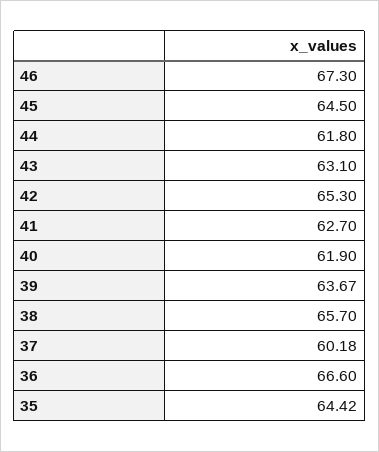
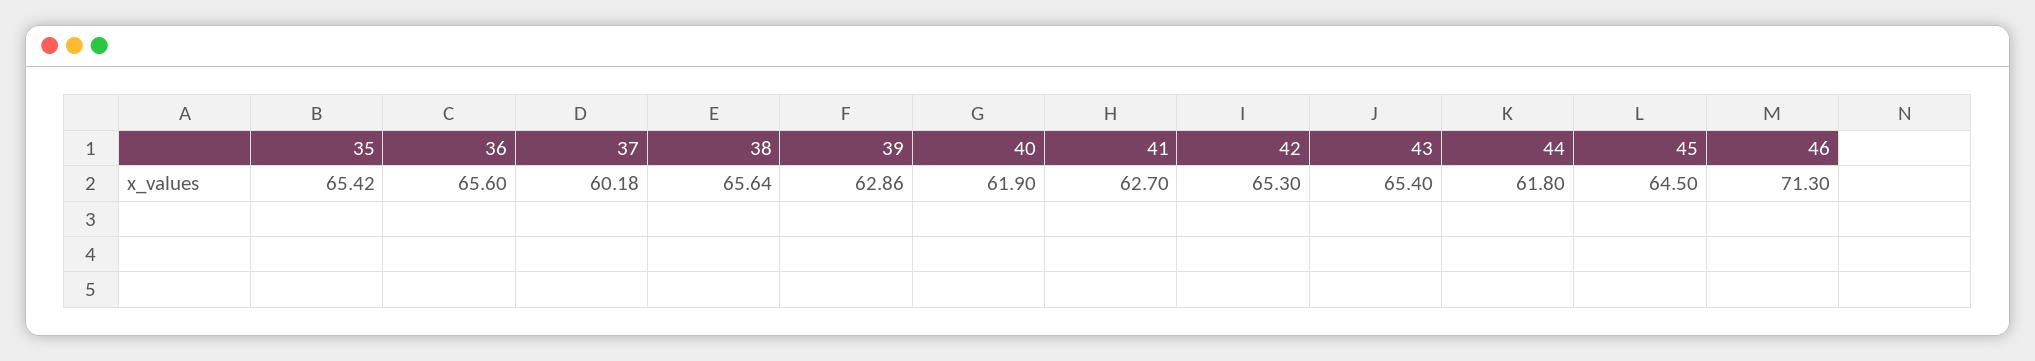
46: 67.3 -> 71.3
43: 63.1 -> 65.4
39: 63.67 -> 62.86
38: 65.7 -> 65.64
36: 66.6 -> 65.6
35: 64.42 -> 65.42

